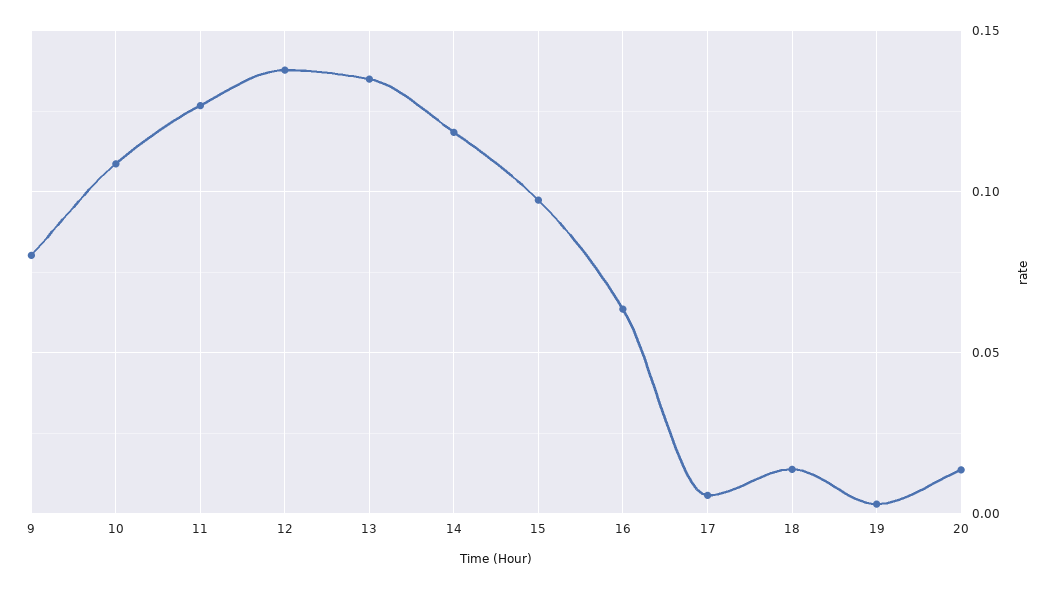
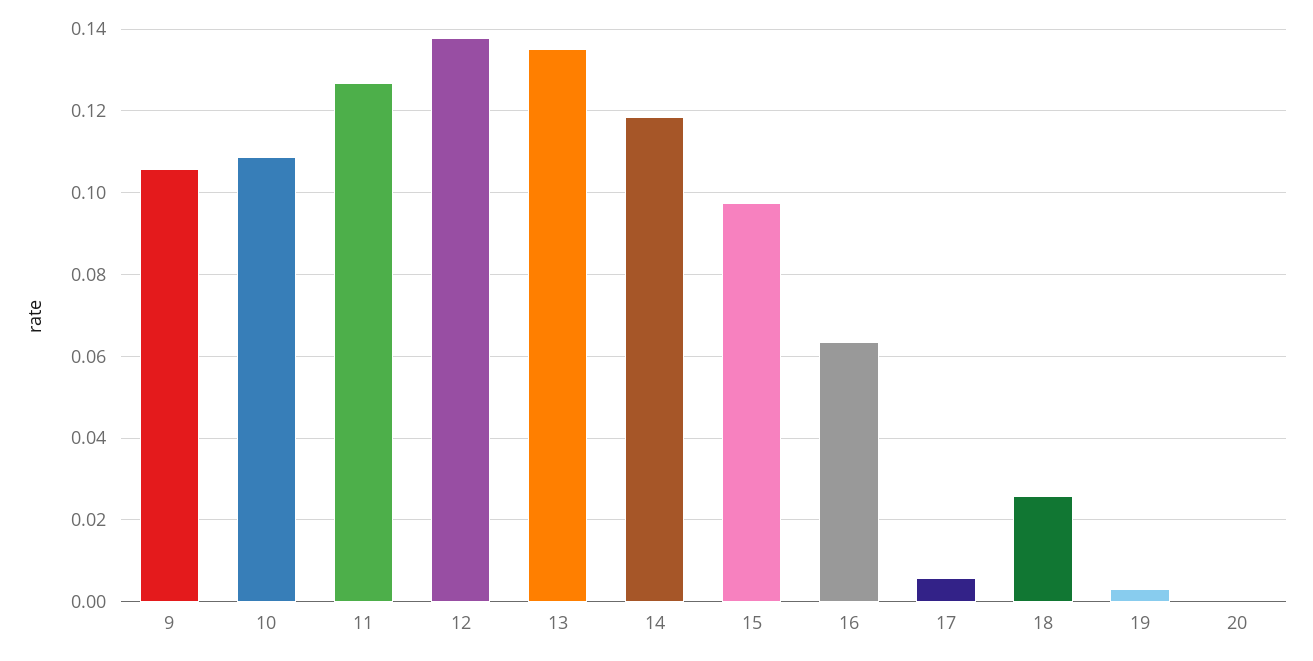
9: 0.08 -> 0.106
18: 0.015 -> 0.026
20: 0.015 -> 0

